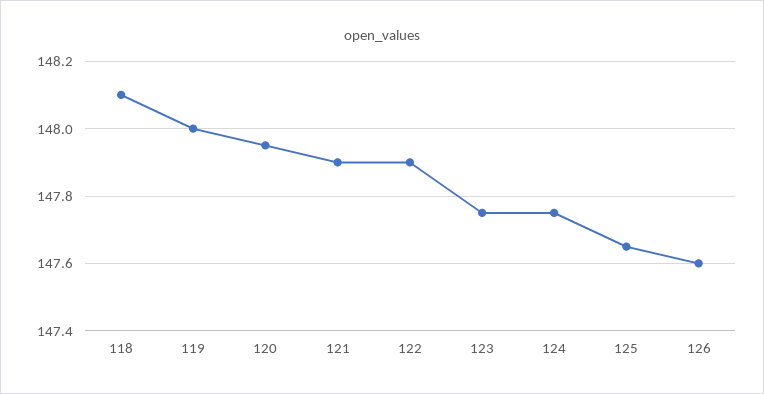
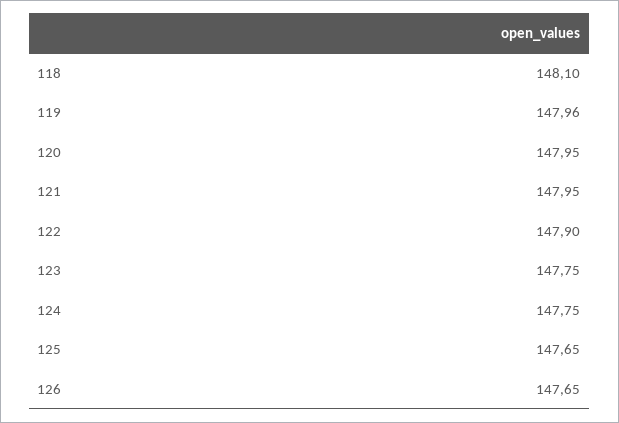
119: 148 -> 147.96
121: 147.9 -> 147.95
126: 147.6 -> 147.65

